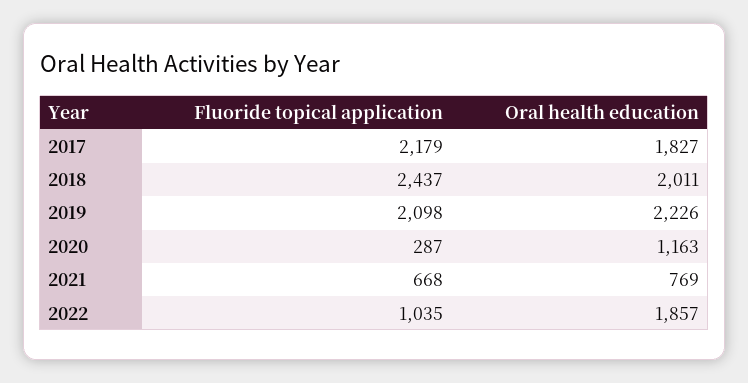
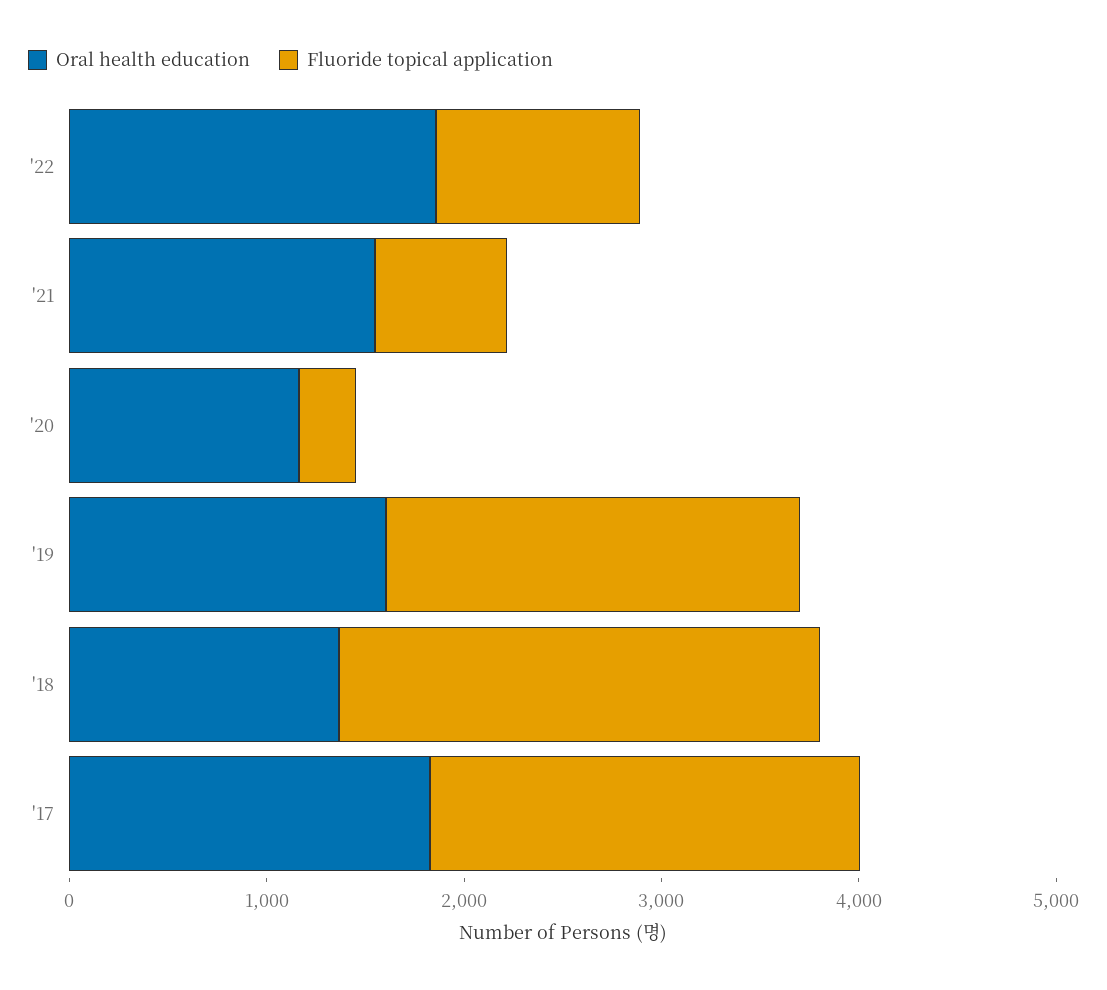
Oral health education, 2018: 2011 -> 1400
Oral health education, 2019: 2226 -> 1600
Oral health education, 2021: 769 -> 1600

